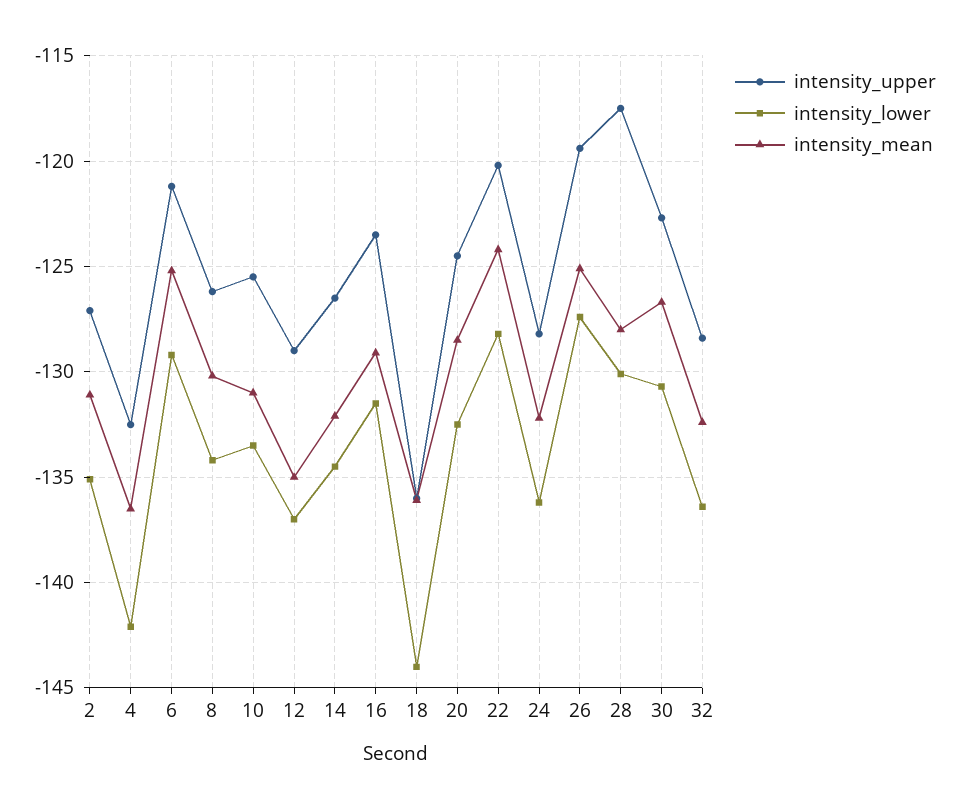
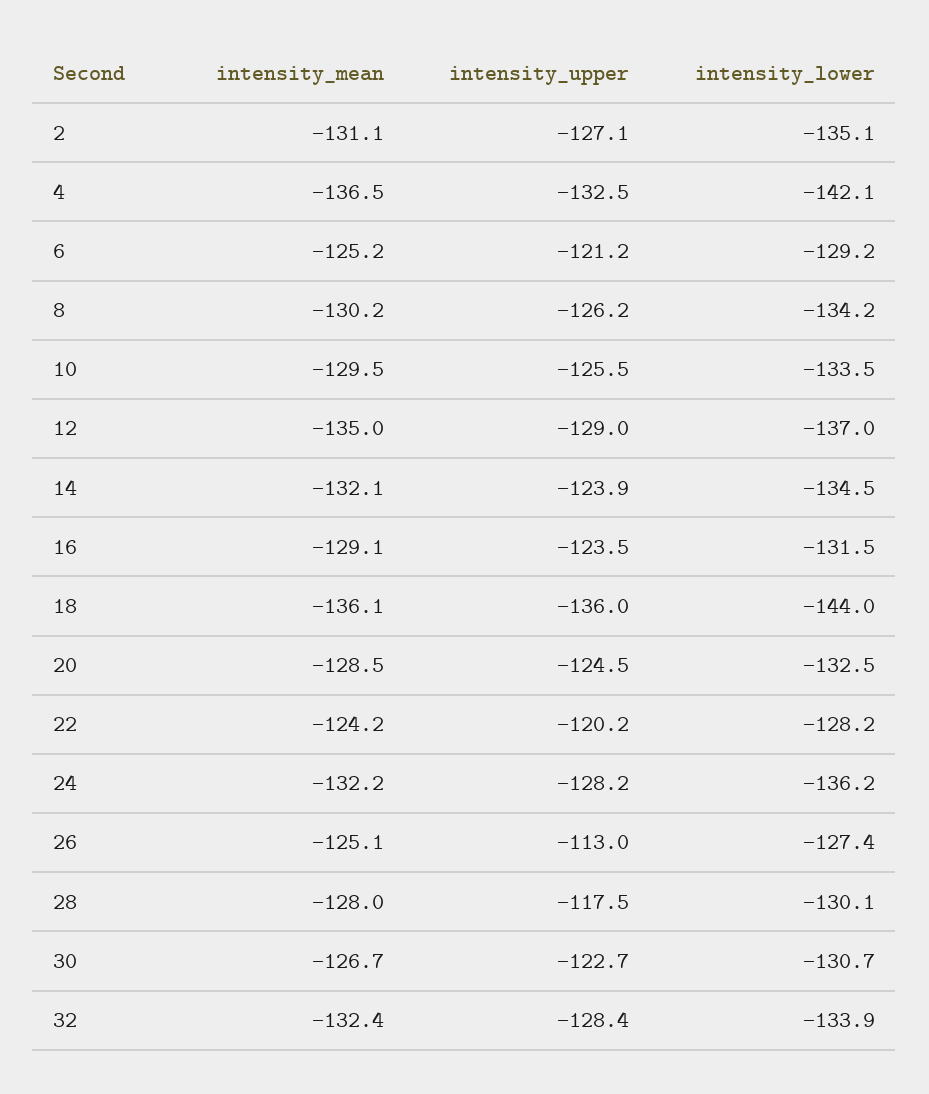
intensity_mean, 10: -131 -> -129.5
intensity_upper, 14: -126.5 -> -123.9
intensity_upper, 26: -119.5 -> -113
intensity_lower, 32: -136.5 -> -133.9

